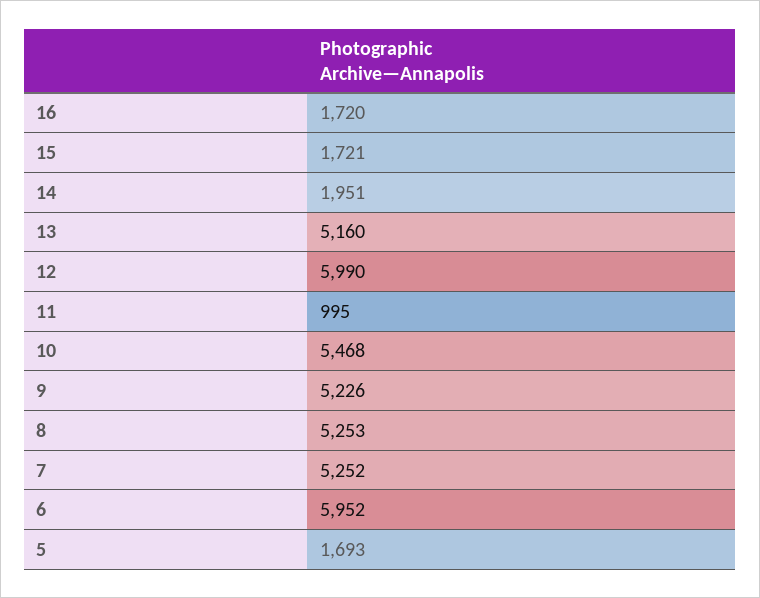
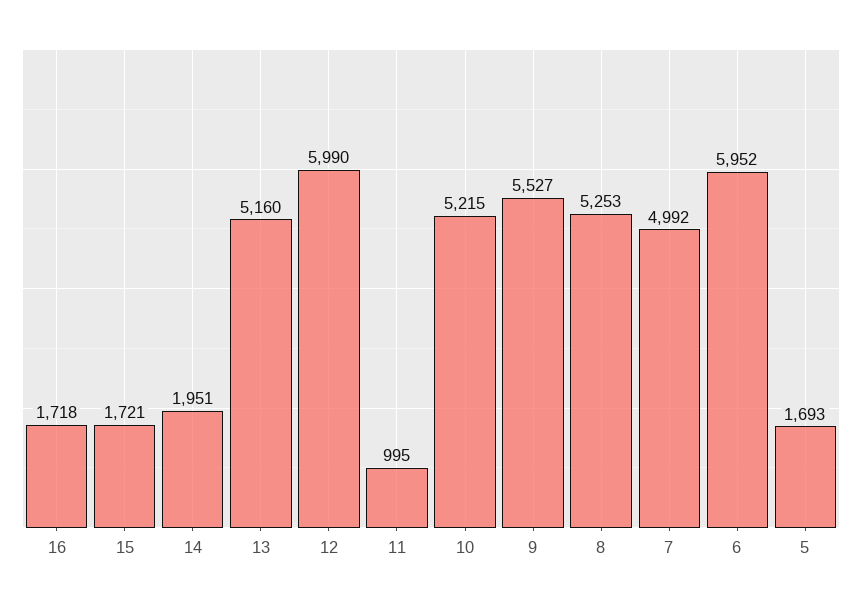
16: 1720 -> 1718
10: 5468 -> 5215
9: 5226 -> 5527
7: 5252 -> 4992

